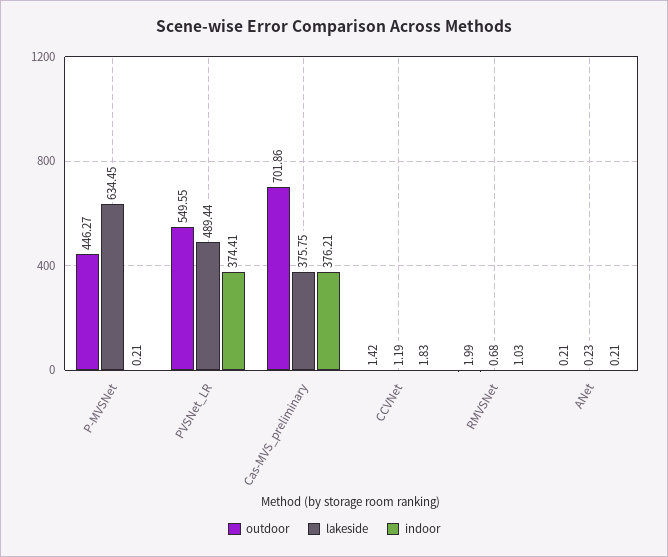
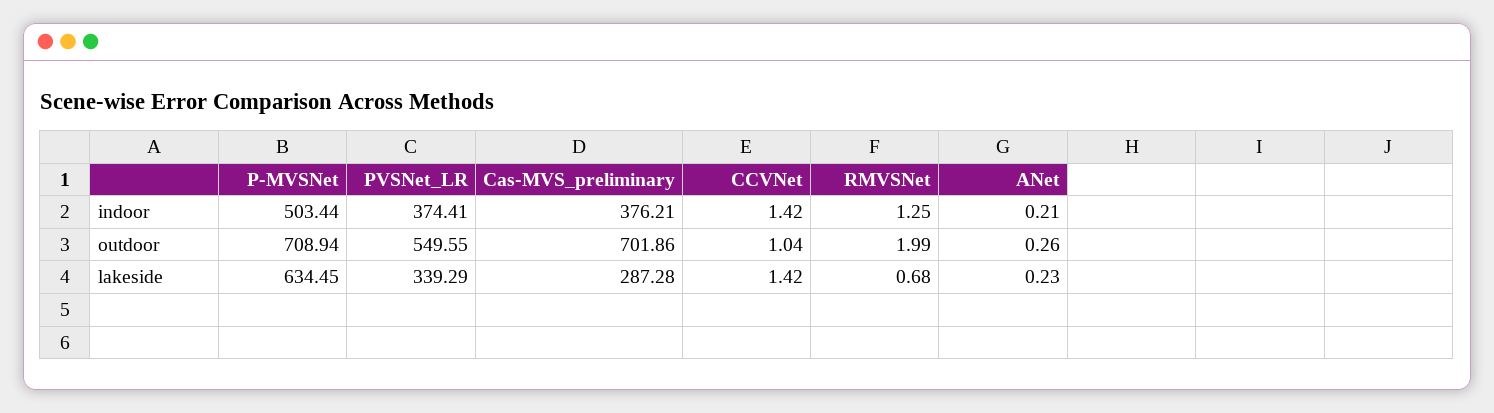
outdoor, P-MVSNet: 446.27 -> 708.94
indoor, P-MVSNet: 0.21 -> 503.44
lakeside, PVSNet_LR: 489.44 -> 339.29
lakeside, Cas-MVS_preliminary: 375.75 -> 287.28
outdoor, CCVNet: 1.42 -> 1.04
lakeside, CCVNet: 1.19 -> 1.42
indoor, CCVNet: 1.83 -> 1.42
indoor, RMVSNet: 1.03 -> 1.25
outdoor, ANet: 0.21 -> 0.26

